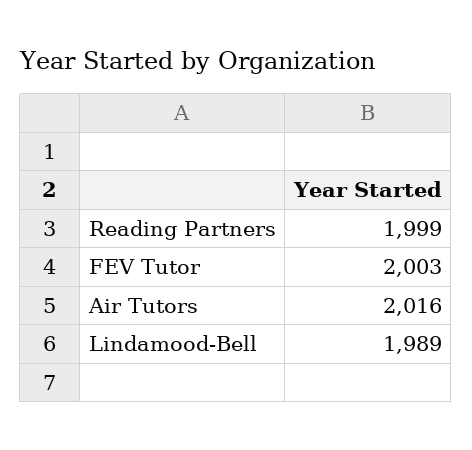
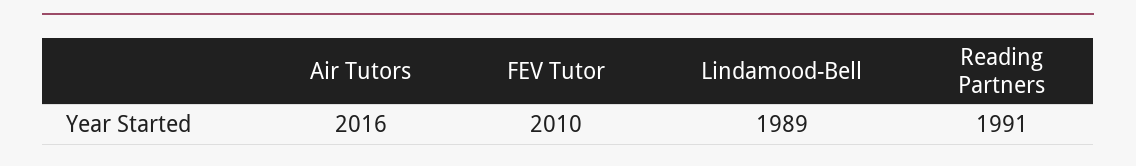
Reading Partners: 1999 -> 1991
FEV Tutor: 2003 -> 2010

